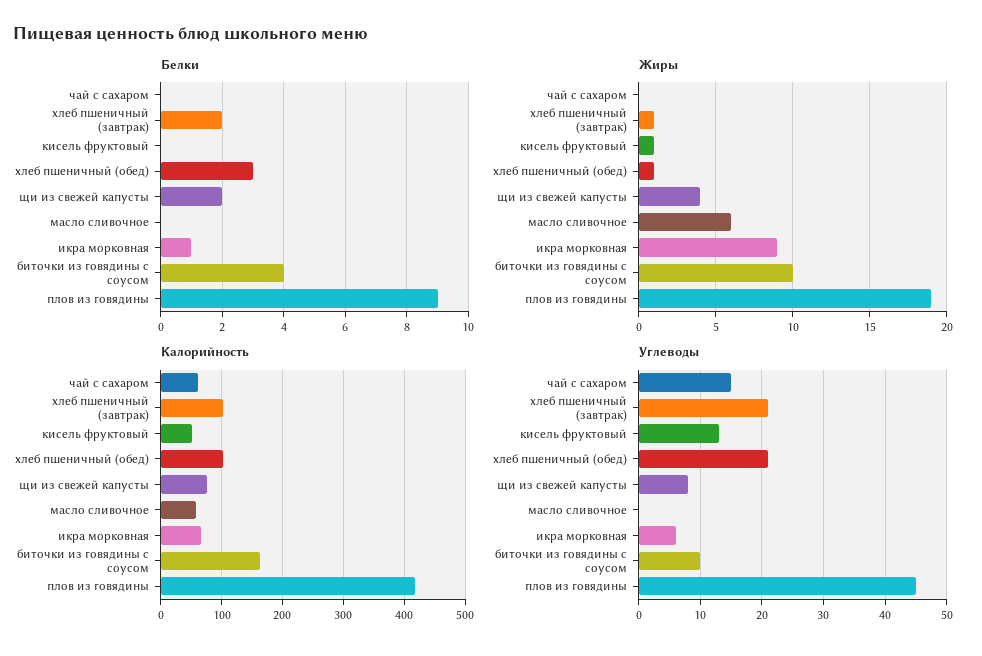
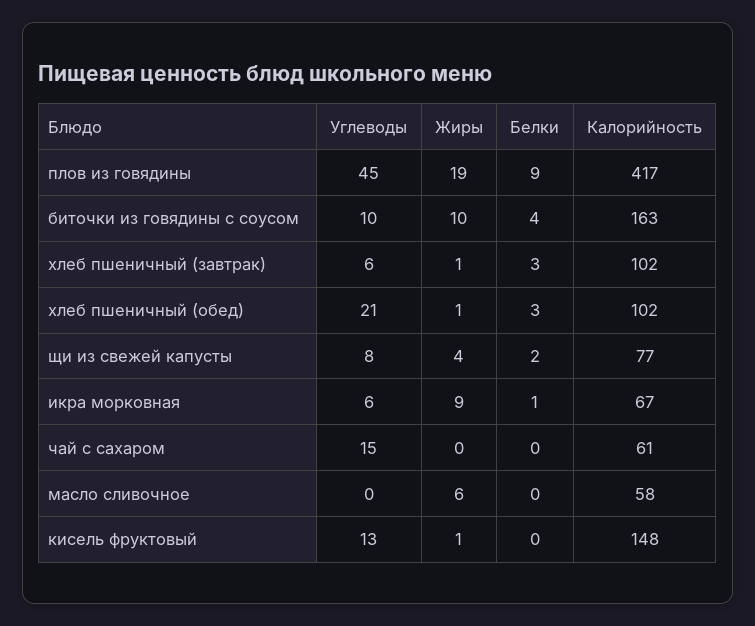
Белки, хлеб пшеничный (завтрак): 2 -> 3
Калорийность, кисель фруктовый: 50 -> 148
Углеводы, хлеб пшеничный (завтрак): 21 -> 6

